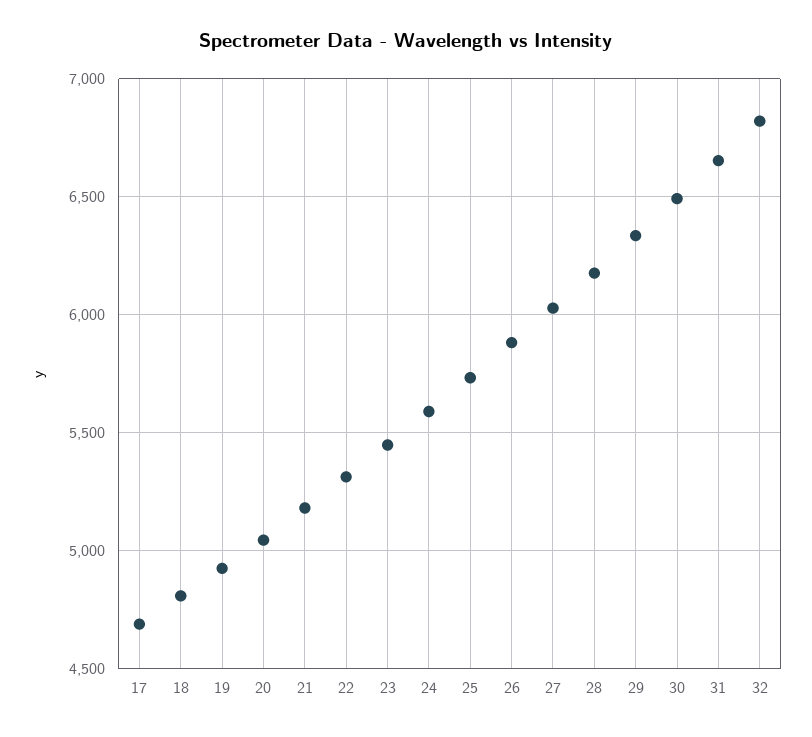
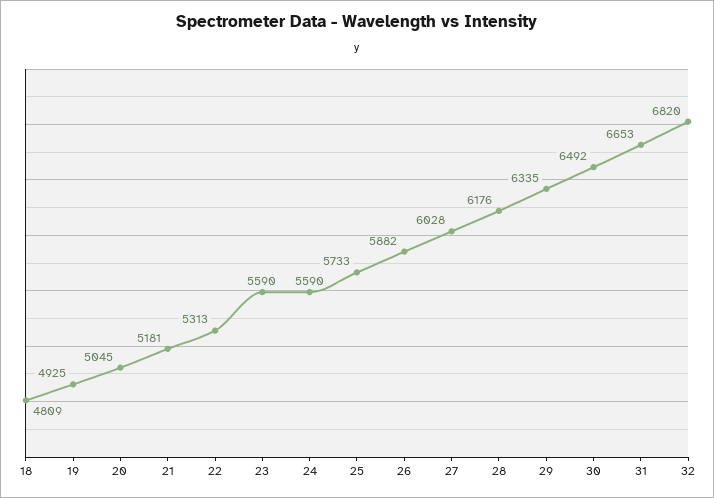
17: 4700 -> none
23: 5450 -> 5590

